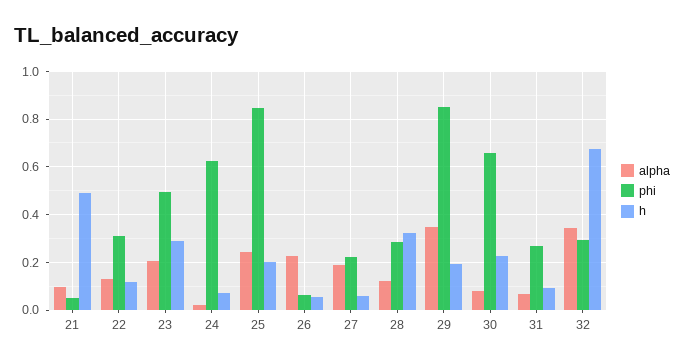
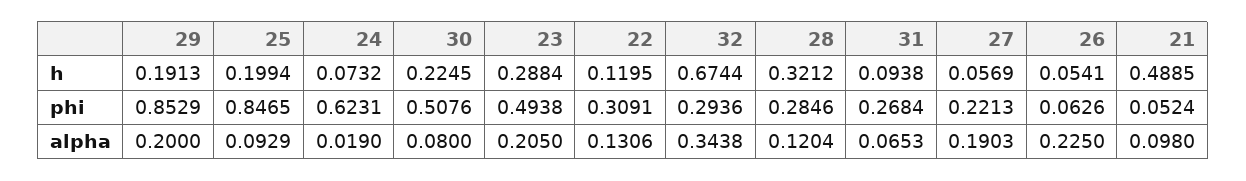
alpha, 25: 0.25 -> 0.0929
alpha, 29: 0.35 -> 0.2
phi, 30: 0.65 -> 0.5076

